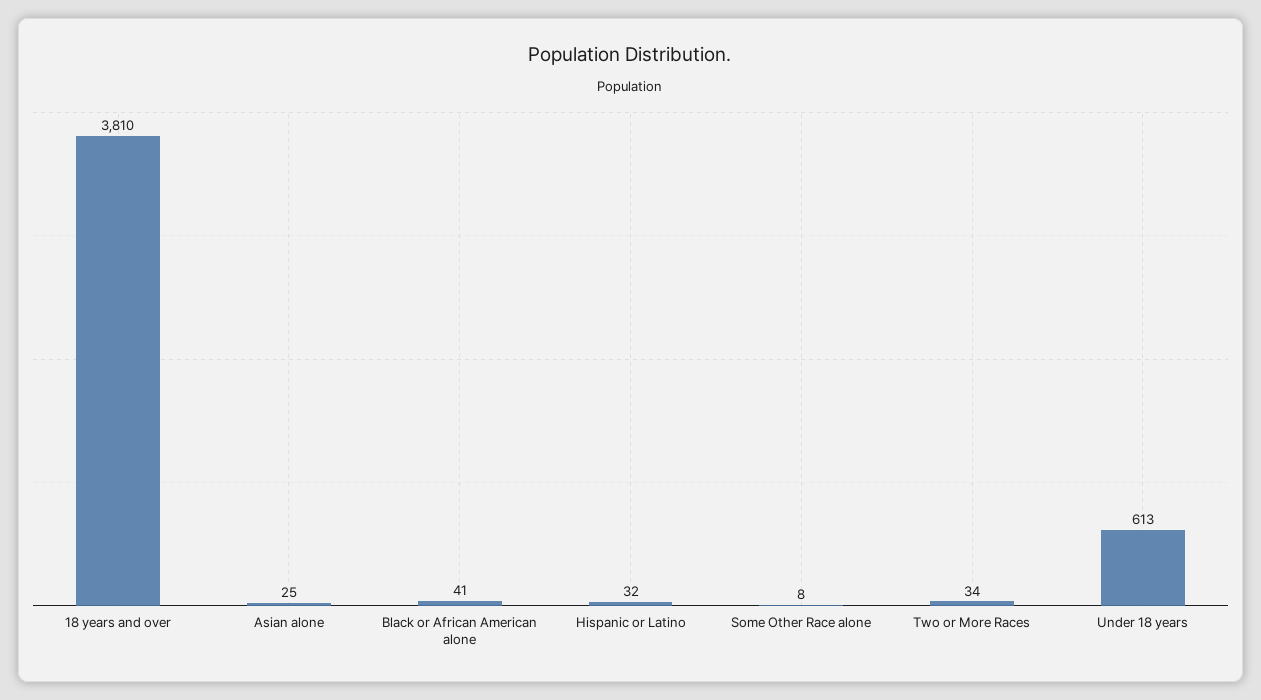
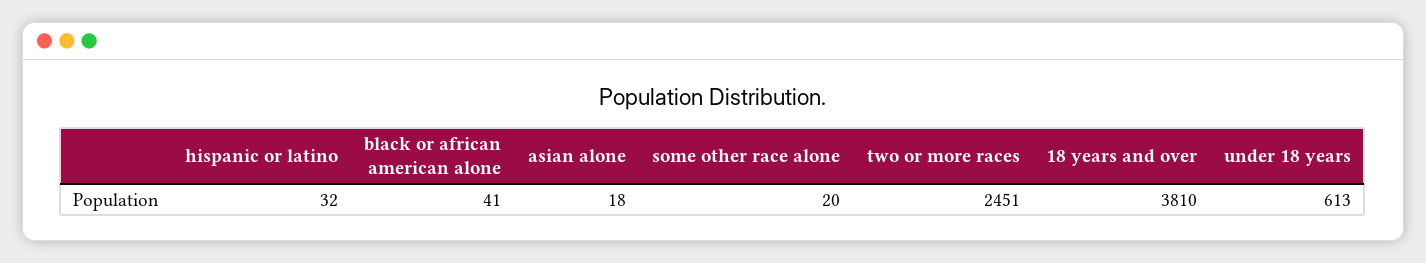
Asian alone: 25 -> 18
Some Other Race alone: 8 -> 20
Two or More Races: 34 -> 2451

